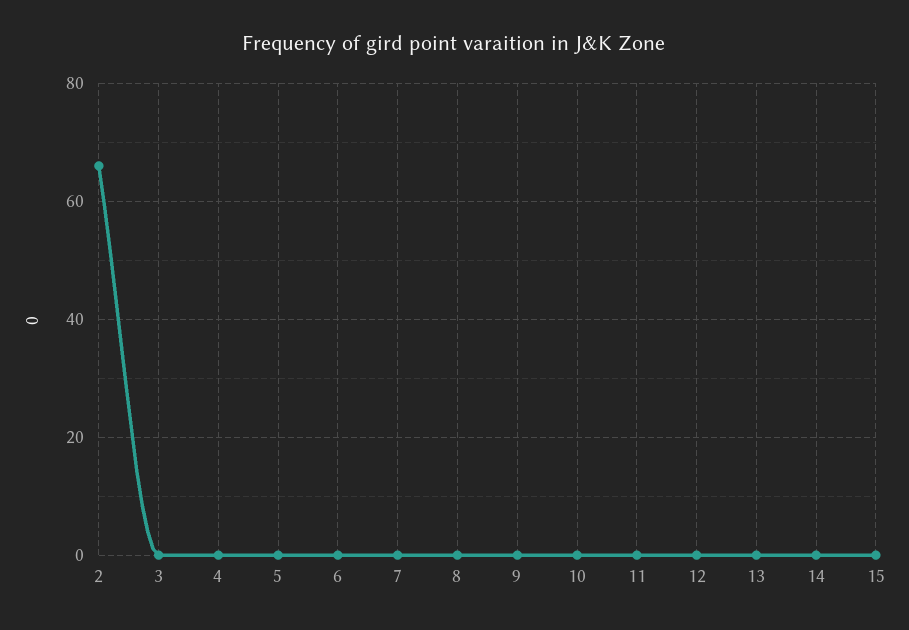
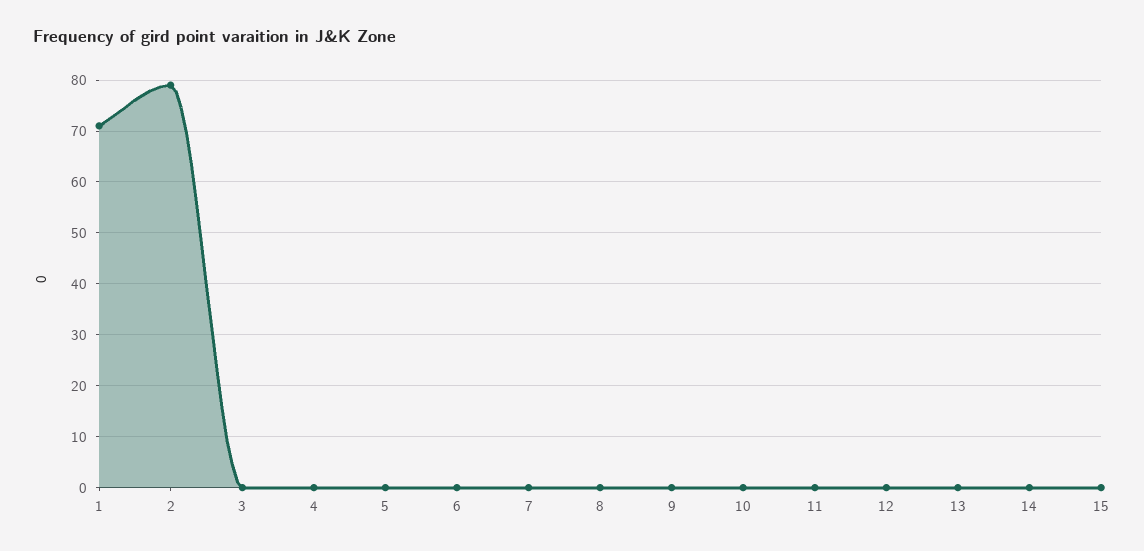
2: 65 -> 80
1: none -> 70

